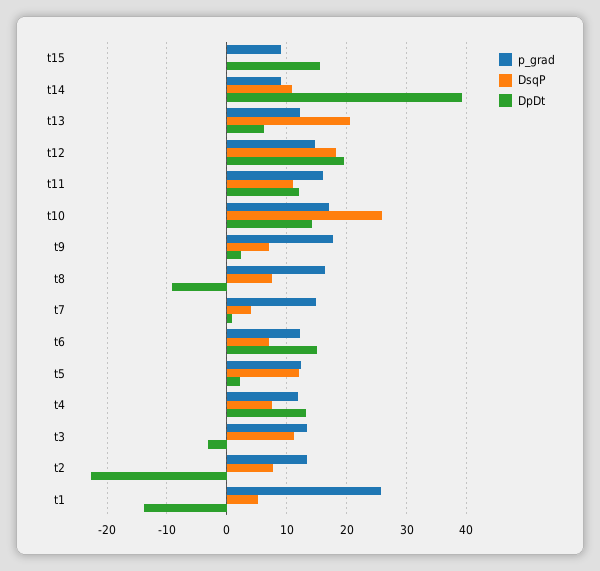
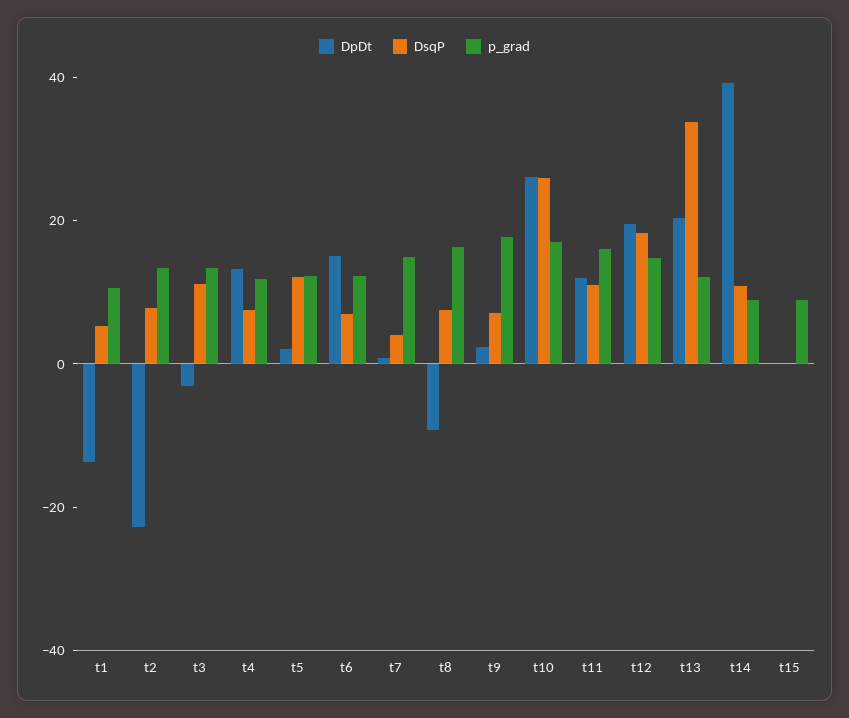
DpDt, t15: 16 -> 0
DsqP, t13: 20 -> 35
DpDt, t13: 6 -> 20
DpDt, t10: 14 -> 25
p_grad, t1: 26 -> 10

